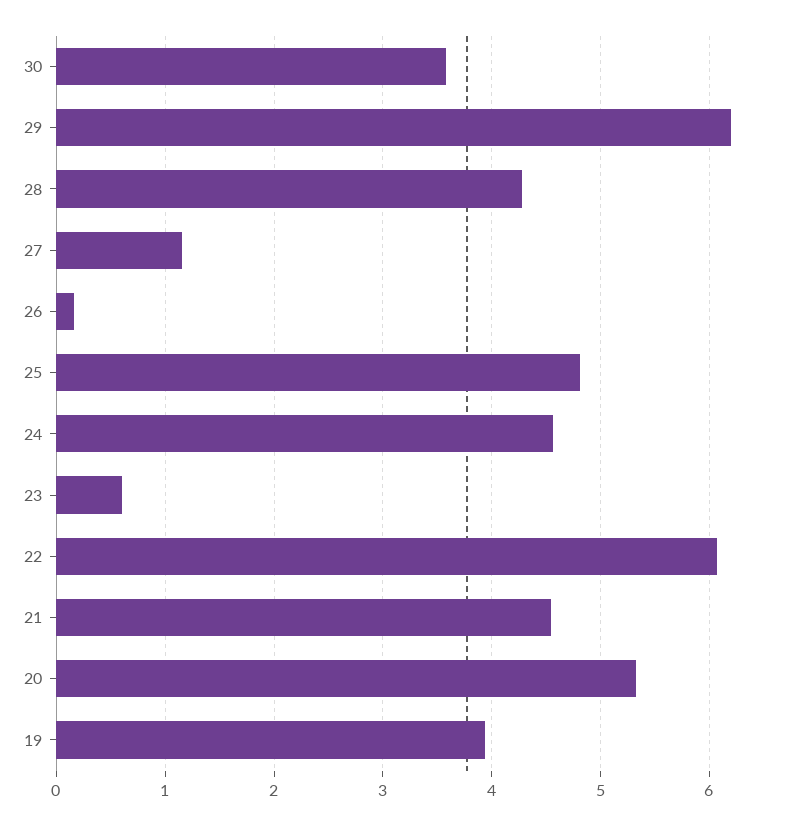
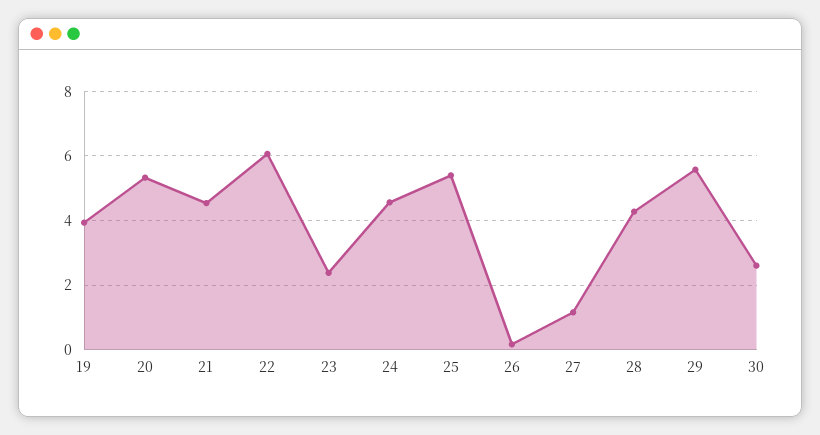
30: 3.6 -> 2.6
29: 6.2 -> 5.6
25: 4.8 -> 5.4
23: 0.6 -> 2.4

